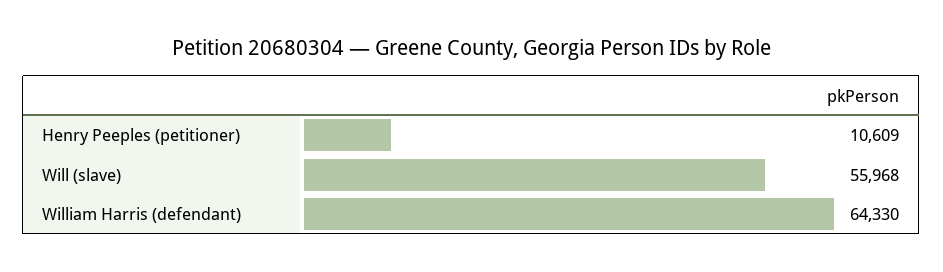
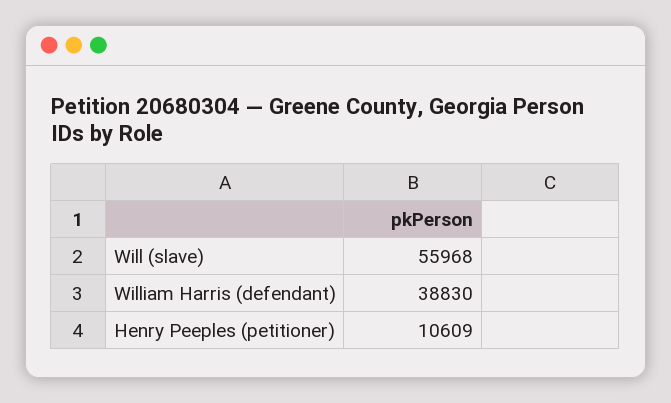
William Harris (defendant): 64330 -> 38830

